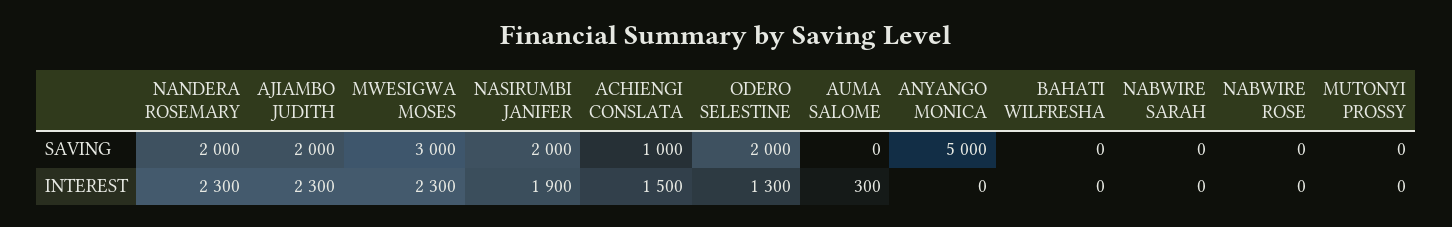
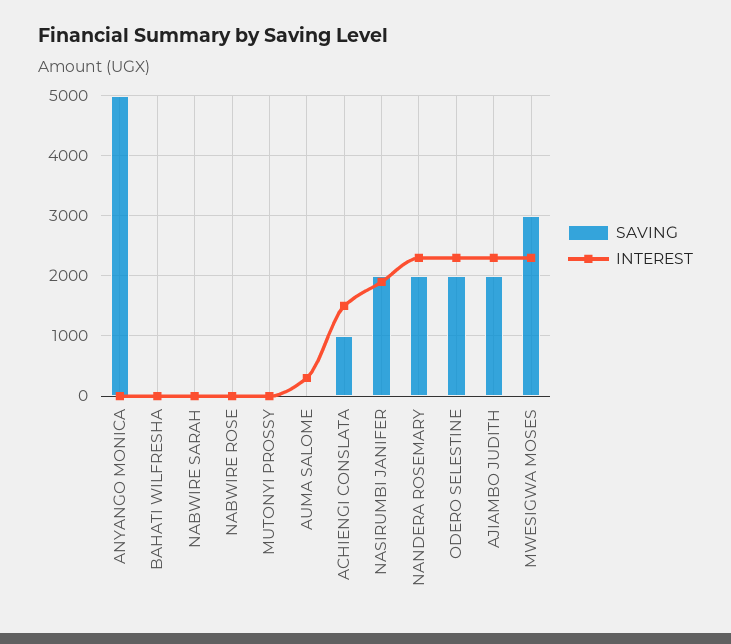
INTEREST, ODERO SELESTINE: 1300 -> 2300

